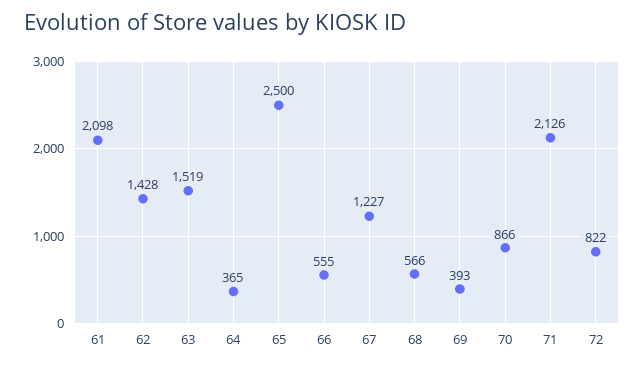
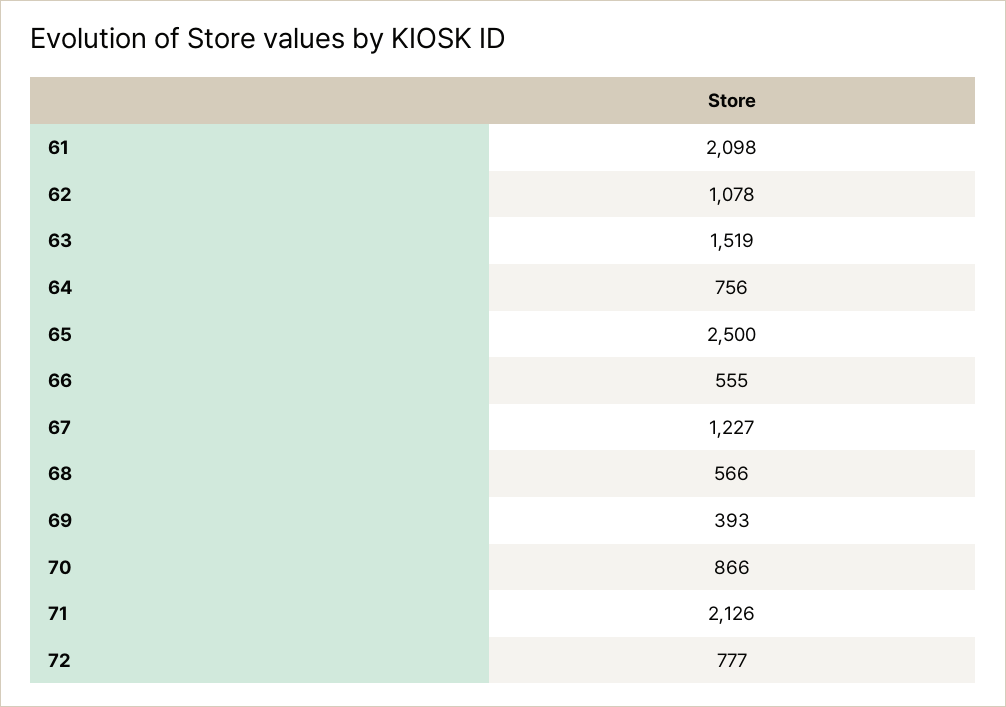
62: 1428 -> 1078
64: 365 -> 756
72: 822 -> 777

